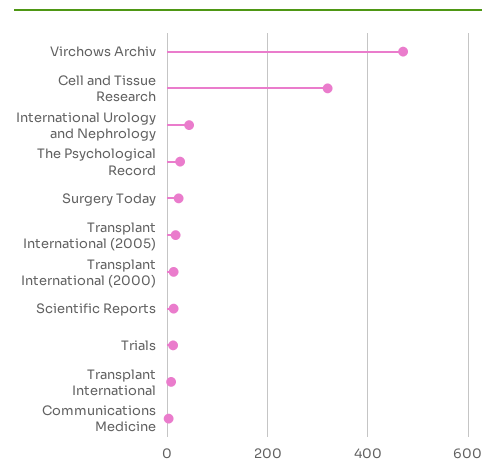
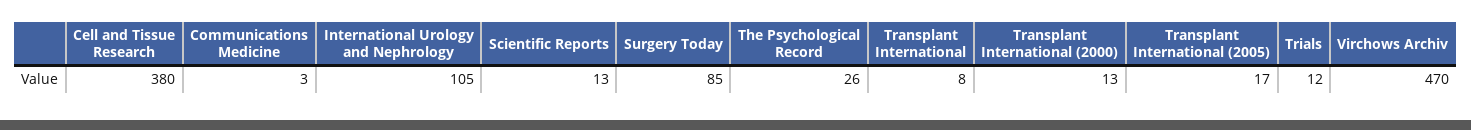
Cell and Tissue Research: 320 -> 380
International Urology and Nephrology: 40 -> 105
Surgery Today: 20 -> 85

